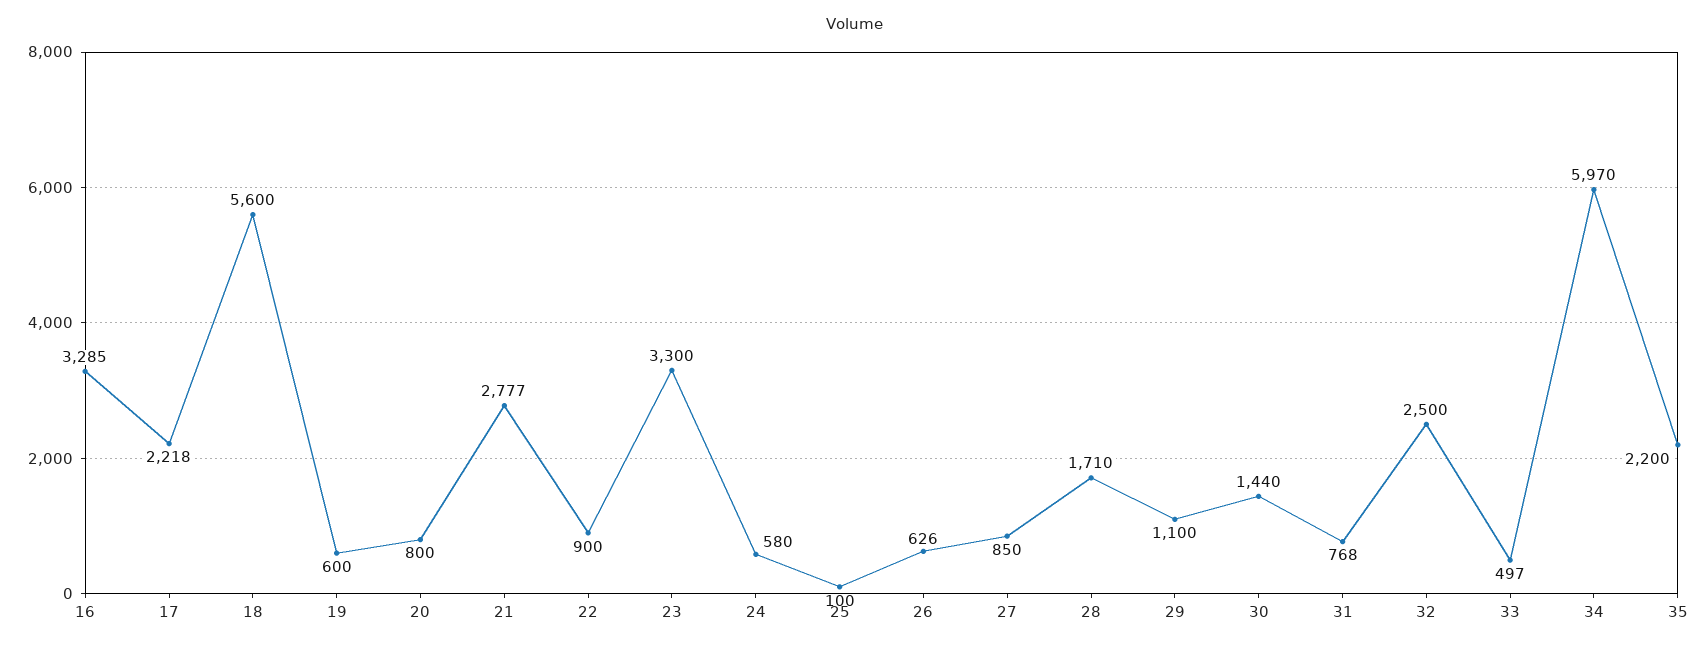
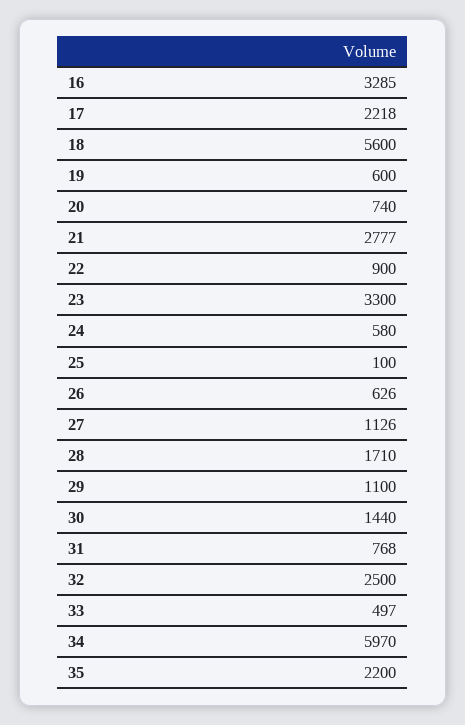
20: 800 -> 740
27: 850 -> 1126

